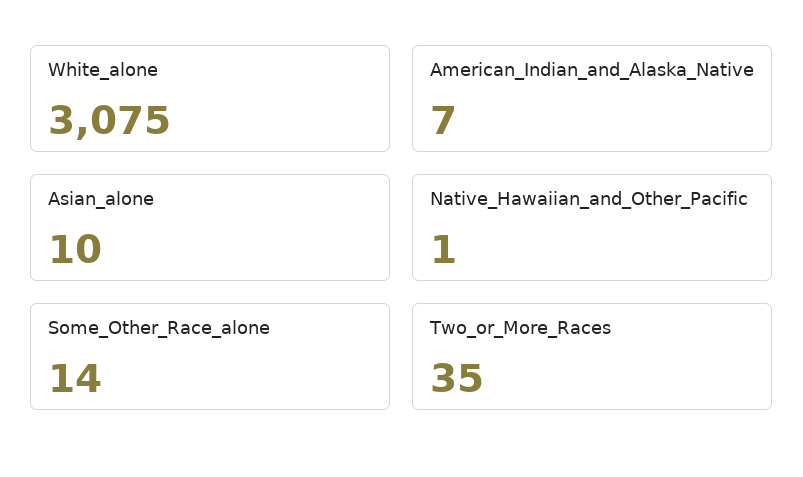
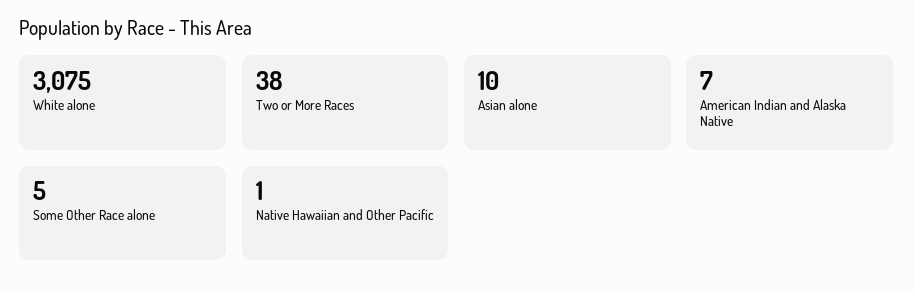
Some_Other_Race_alone: 14 -> 5
Two_or_More_Races: 35 -> 38

